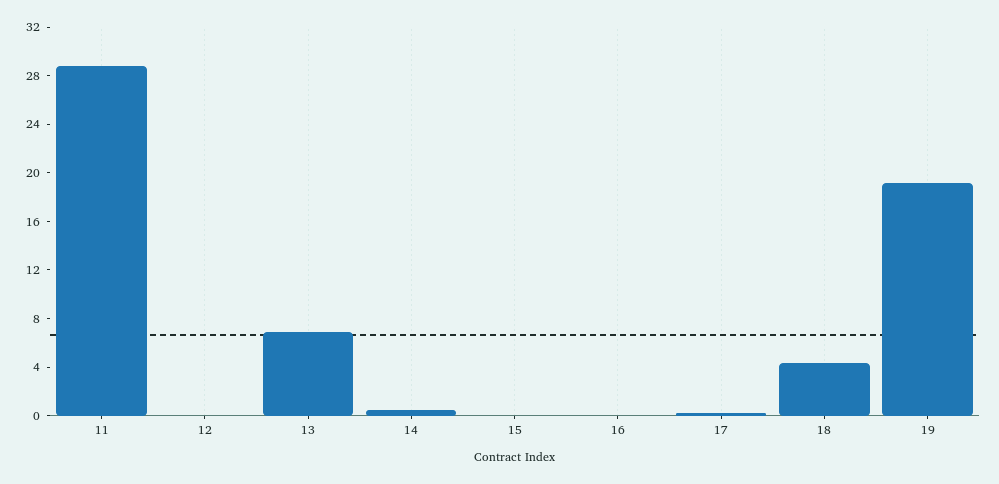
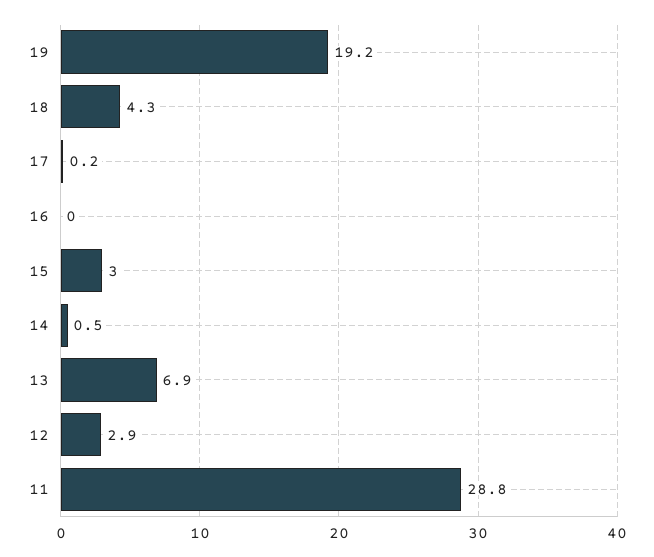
12: 0 -> 2.9
15: 0 -> 3

